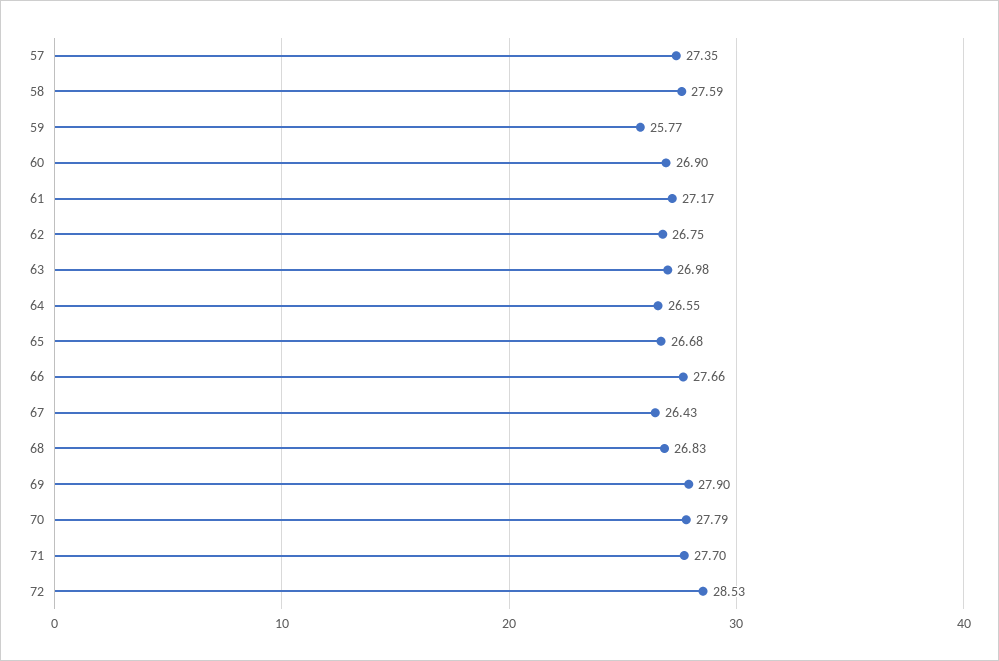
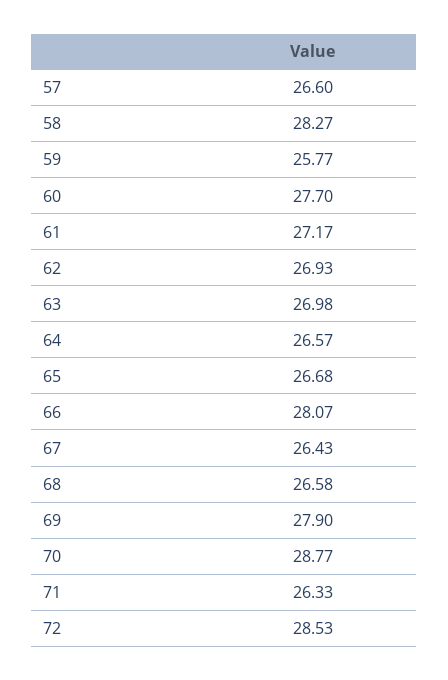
57: 27.35 -> 26.6
58: 27.59 -> 28.27
60: 26.9 -> 27.7
62: 26.75 -> 26.93
64: 26.55 -> 26.57
66: 27.66 -> 28.07
68: 26.83 -> 26.58
70: 27.79 -> 28.77
71: 27.7 -> 26.33

